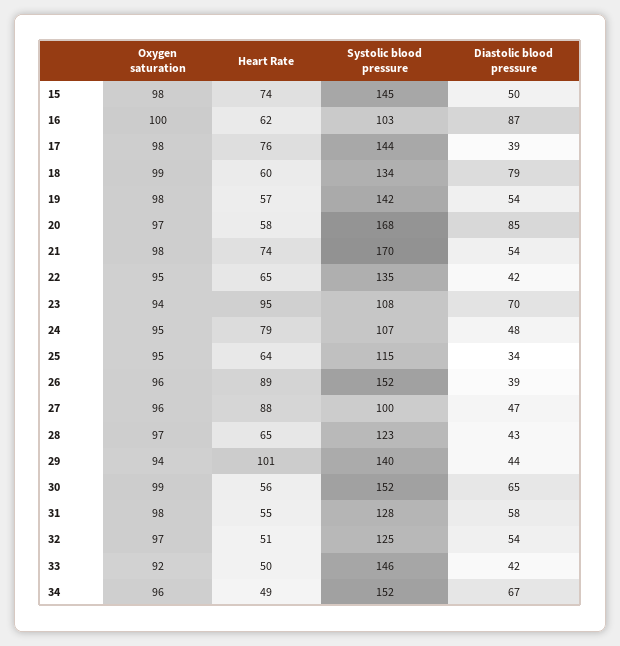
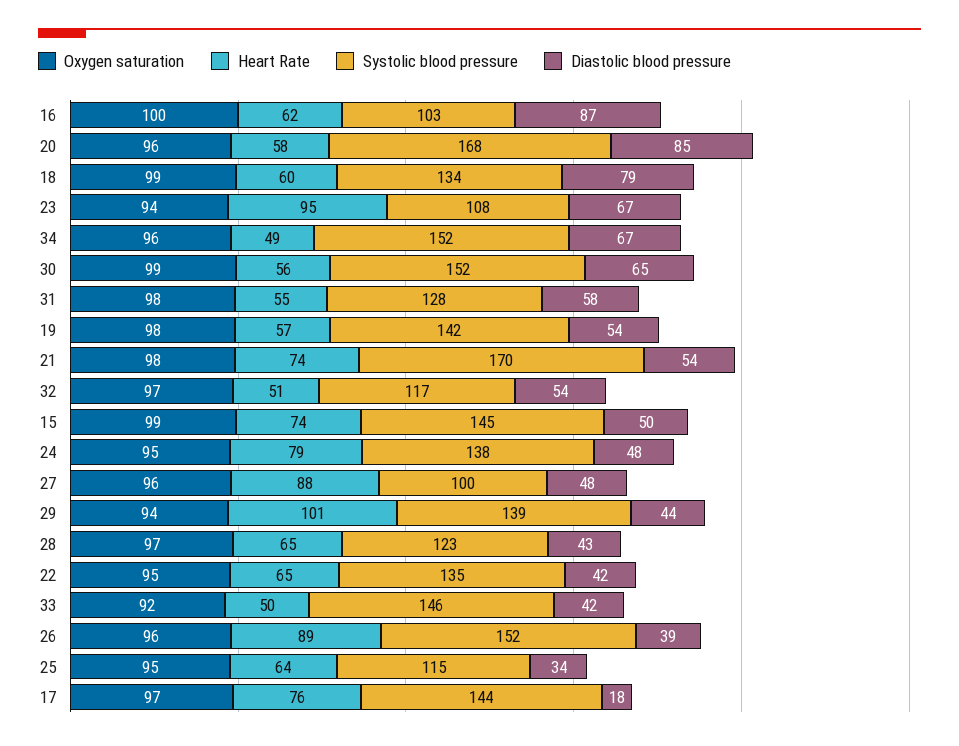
Oxygen saturation, 15: 98 -> 99
Oxygen saturation, 17: 98 -> 97
Diastolic blood pressure, 17: 39 -> 18
Oxygen saturation, 20: 97 -> 96
Diastolic blood pressure, 23: 70 -> 67
Systolic blood pressure, 24: 107 -> 138
Diastolic blood pressure, 27: 47 -> 48
Systolic blood pressure, 29: 140 -> 139
Systolic blood pressure, 32: 125 -> 117

